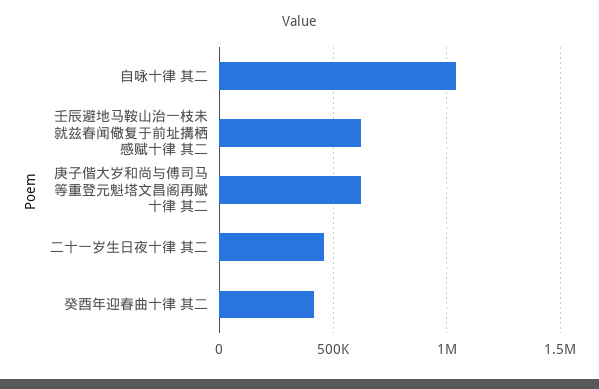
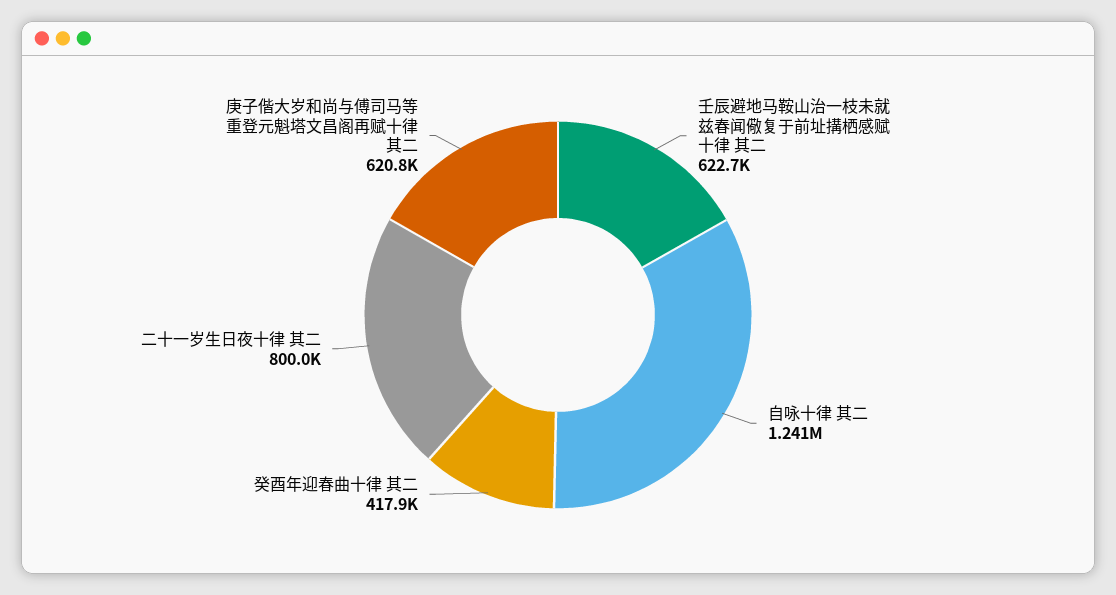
自咏十律 其二: 1050000 -> 1241000
二十一岁生日夜十律 其二: 450000 -> 800000

